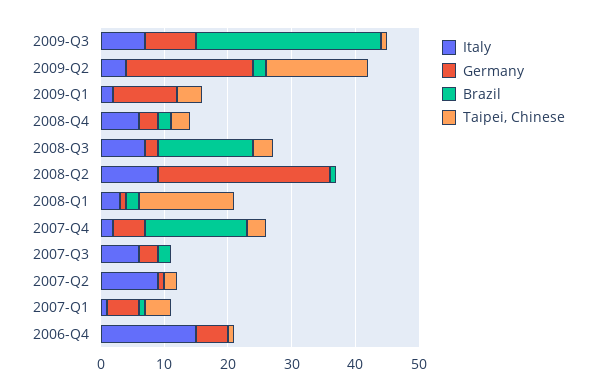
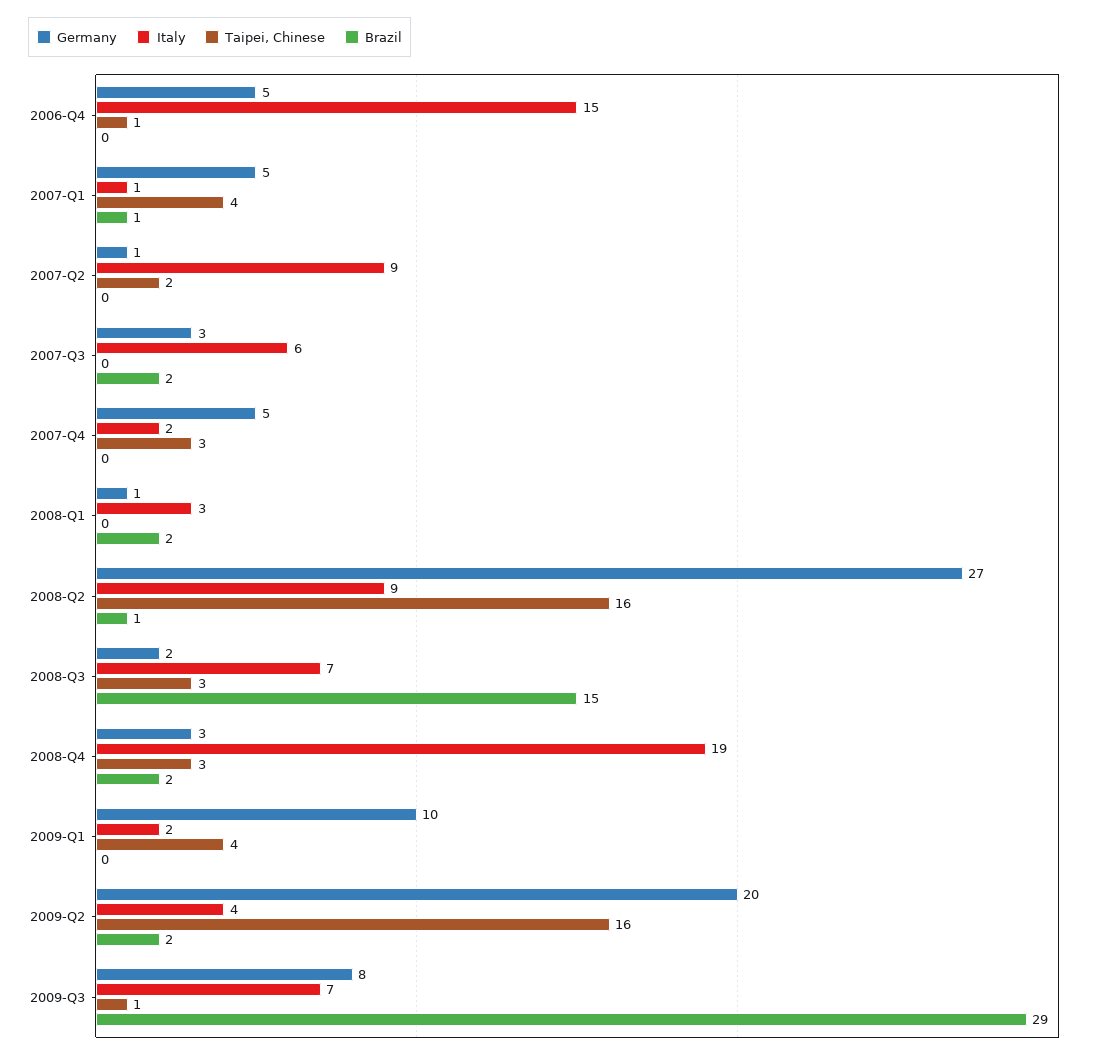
Italy, 2008-Q4: 5 -> 19
Taipei, Chinese, 2008-Q2: 0 -> 16
Taipei, Chinese, 2008-Q1: 15 -> 0
Brazil, 2007-Q4: 15 -> 0

